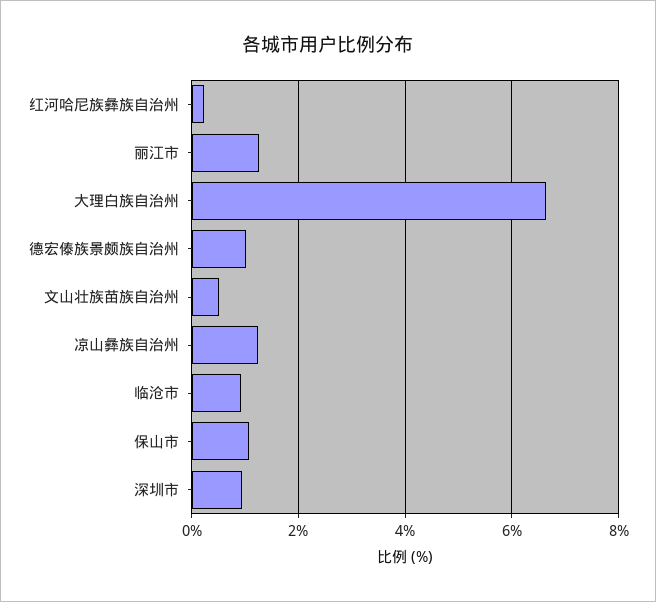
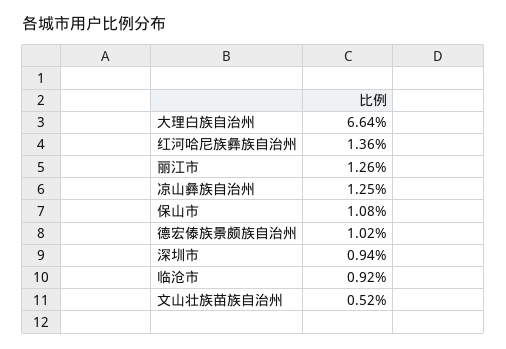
红河哈尼族彝族自治州: 0.2 -> 1.36

